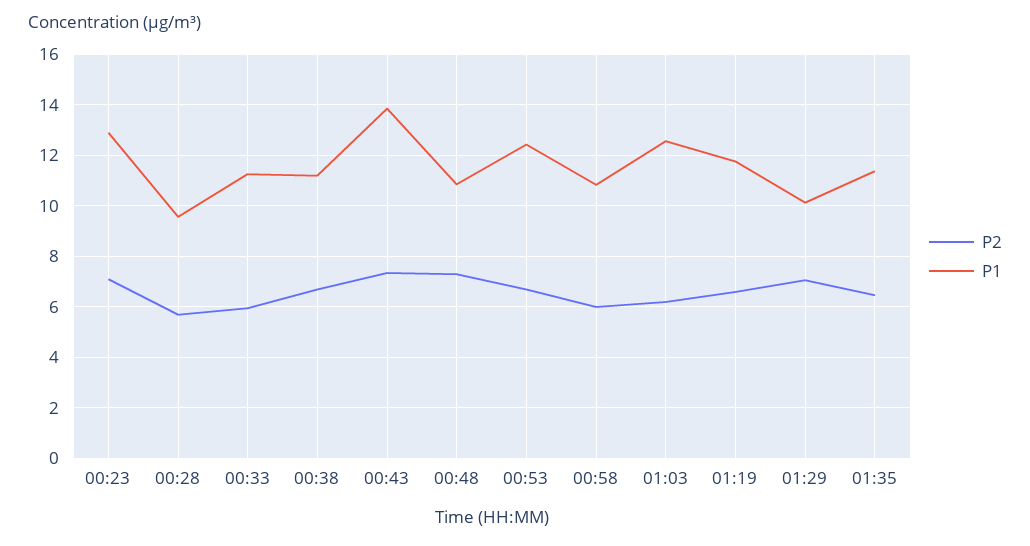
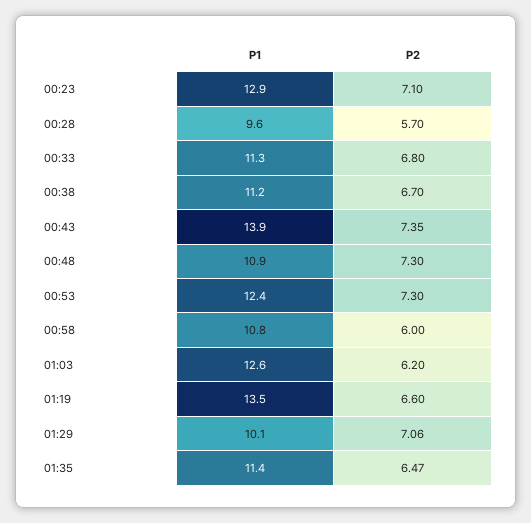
P2, 00:33: 6 -> 6.8
P2, 00:53: 6.75 -> 7.3
P1, 01:19: 11.75 -> 13.5

